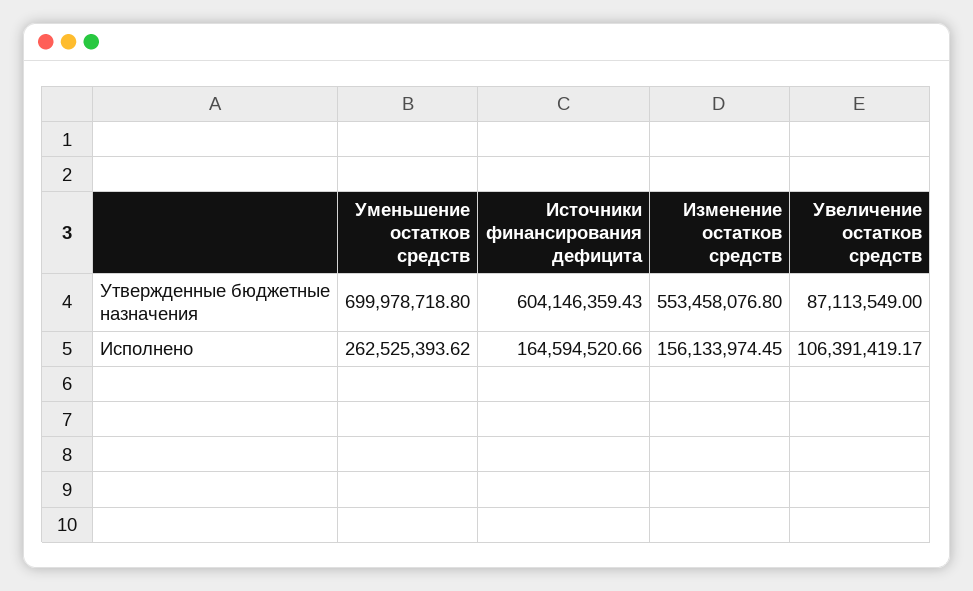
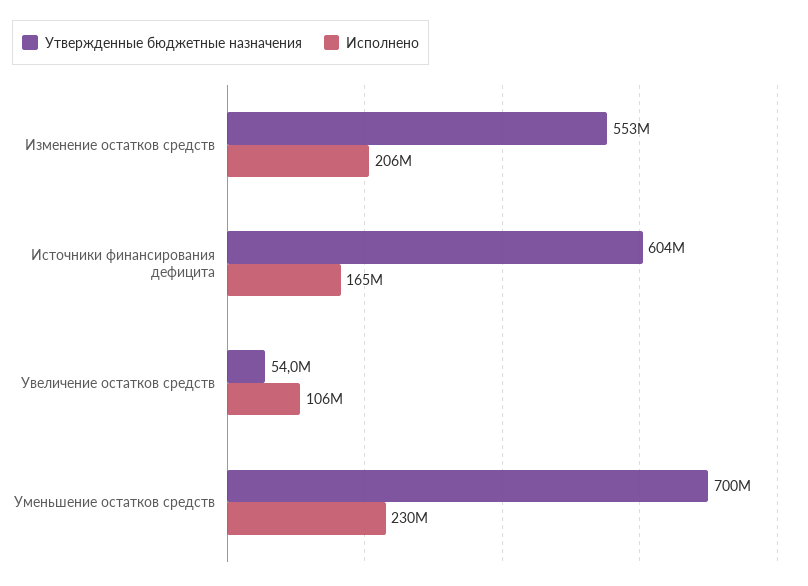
Утвержденные бюджетные назначения, Увеличение остатков средств: 87113549 -> 54000000
Исполнено, Уменьшение остатков средств: 262525393.62 -> 230000000
Исполнено, Изменение остатков средств: 156133974.45 -> 206000000

